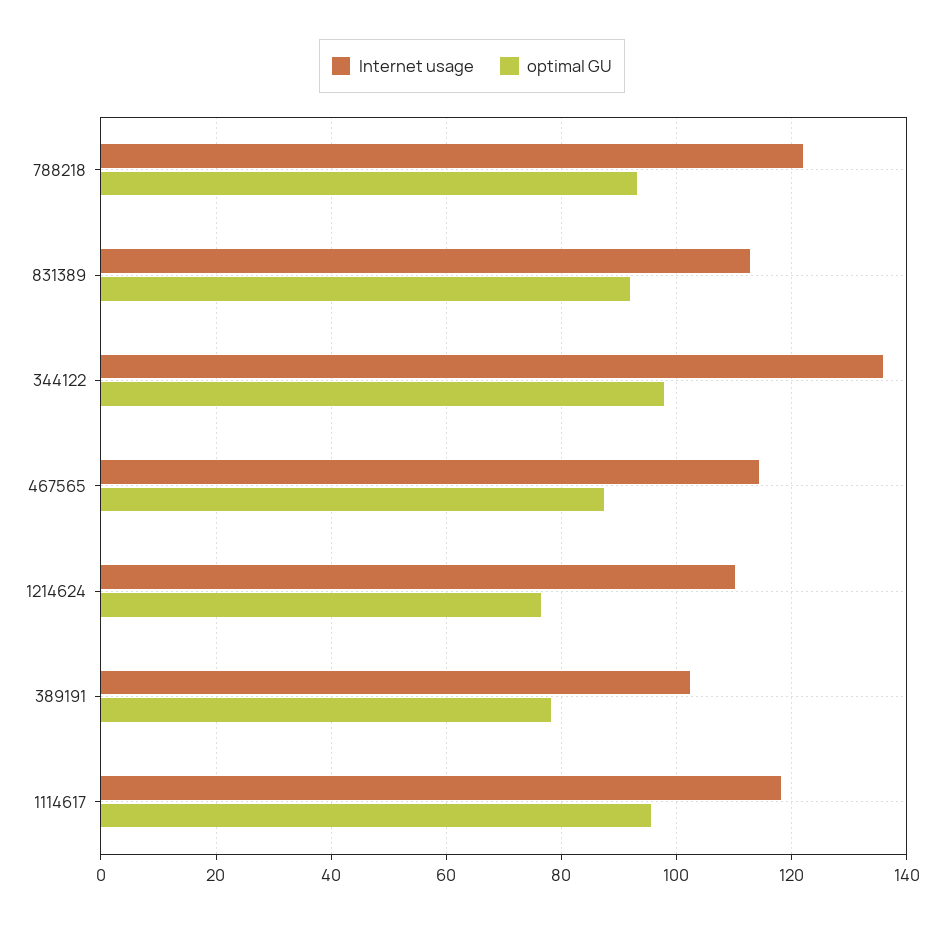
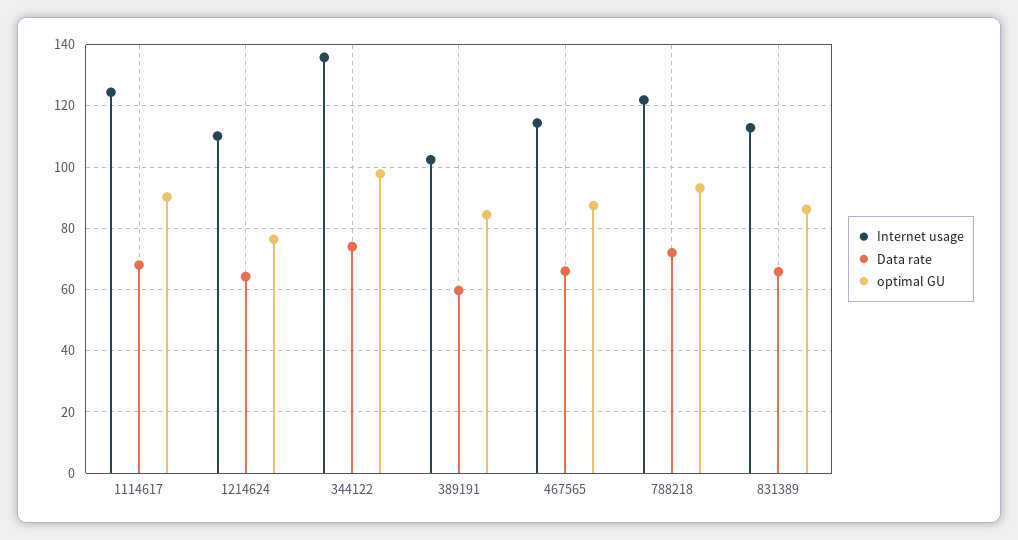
optimal GU, 831389: 92 -> 86
optimal GU, 389191: 78 -> 84
Internet usage, 1114617: 118 -> 124
optimal GU, 1114617: 96 -> 90
Data rate, 1114617: none -> 68
Data rate, 1214624: none -> 64
Data rate, 344122: none -> 74
Data rate, 389191: none -> 60
Data rate, 467565: none -> 66
Data rate, 788218: none -> 72
Data rate, 831389: none -> 66

